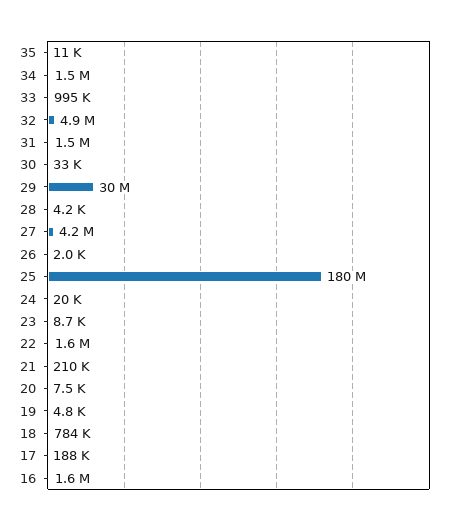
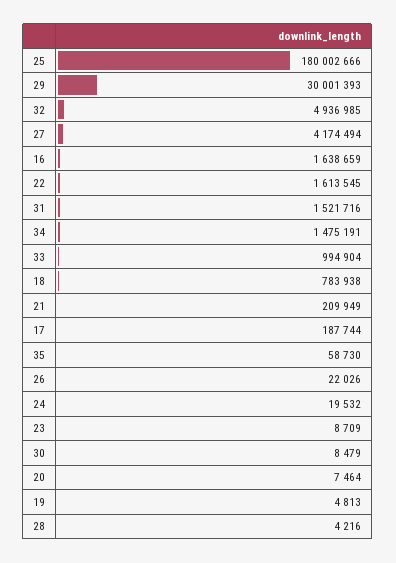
35: 11000 -> 58730
30: 33000 -> 8479
26: 2000 -> 22026

